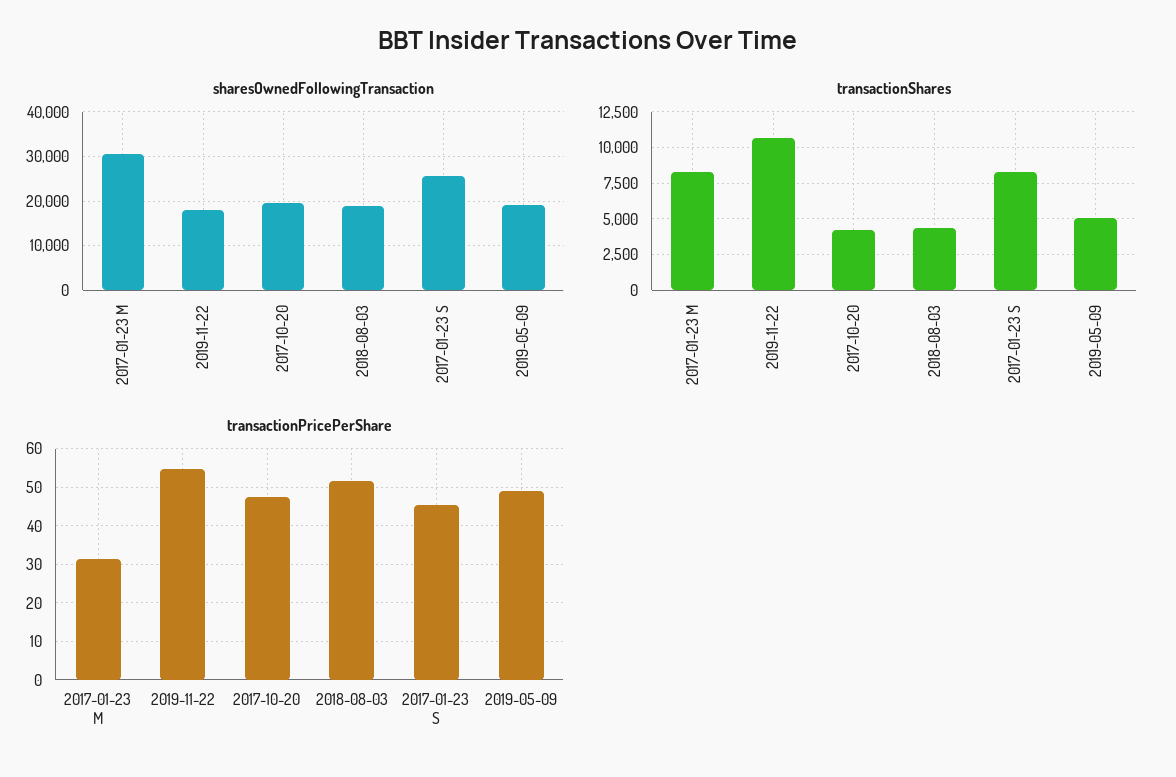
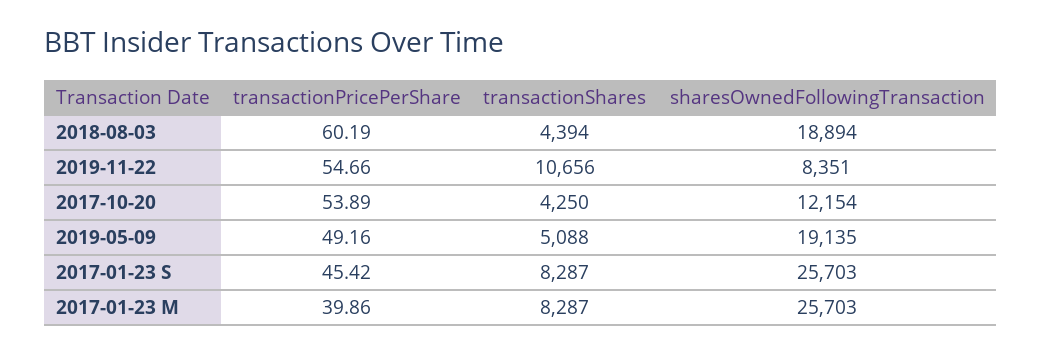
sharesOwnedFollowingTransaction, 2017-01-23 M: 30000 -> 25703
sharesOwnedFollowingTransaction, 2019-11-22: 18000 -> 8351
sharesOwnedFollowingTransaction, 2017-10-20: 20000 -> 12154
transactionPricePerShare, 2017-01-23 M: 32 -> 39.86
transactionPricePerShare, 2017-10-20: 48 -> 53.89
transactionPricePerShare, 2018-08-03: 52 -> 60.19

